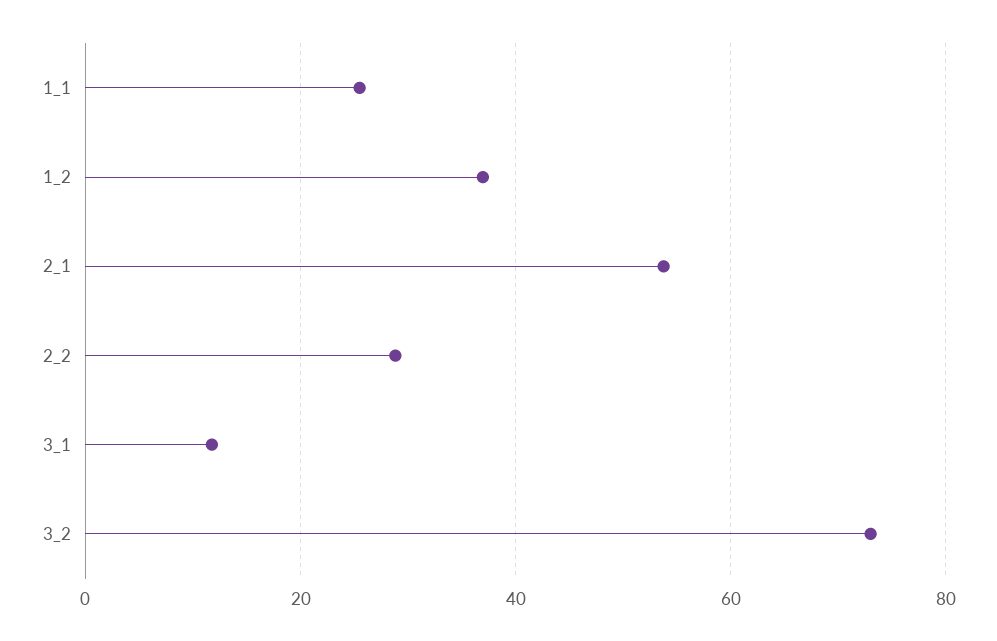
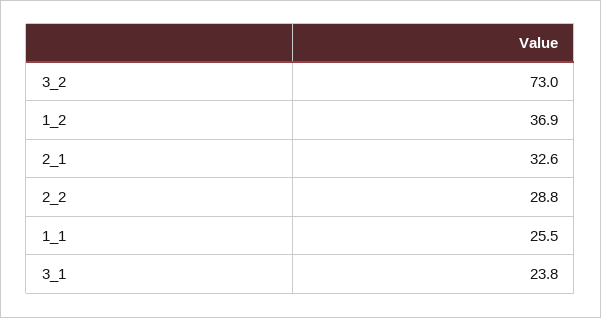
2_1: 54 -> 32.6
3_1: 12 -> 23.8

